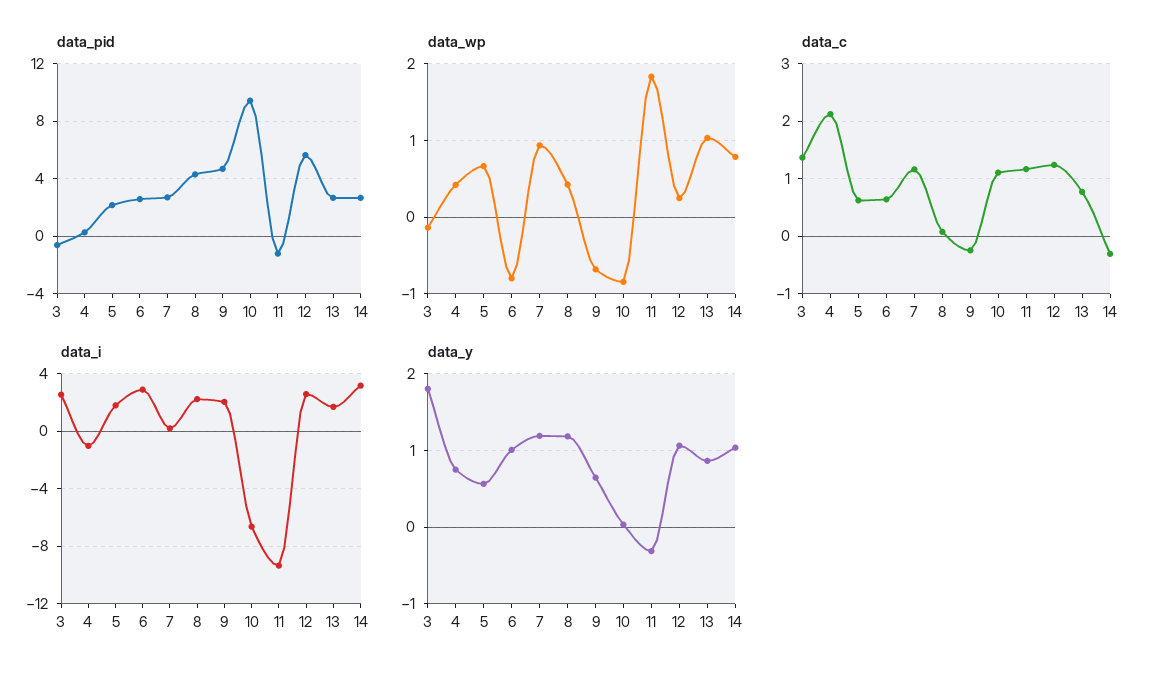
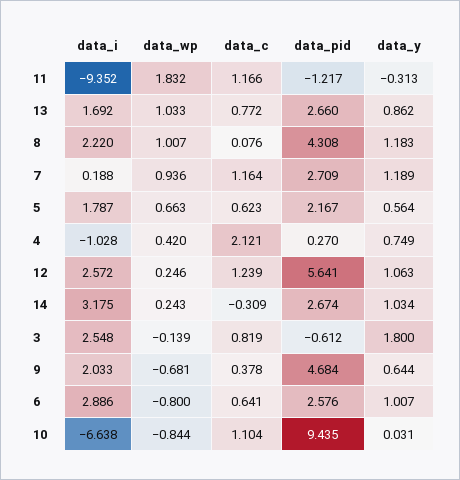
data_wp, 8: 0.4 -> 1.007
data_wp, 14: 0.8 -> 0.243
data_c, 3: 1.4 -> 0.819
data_c, 9: -0.2 -> 0.378

